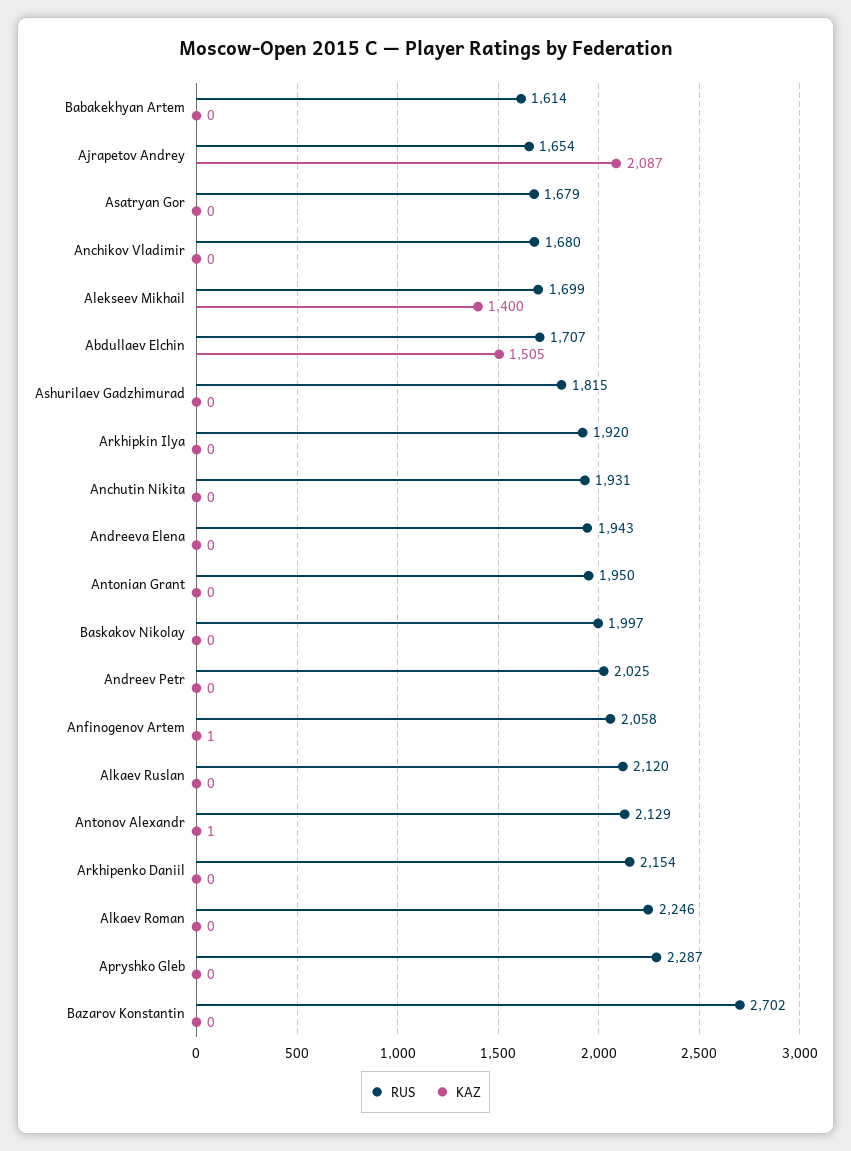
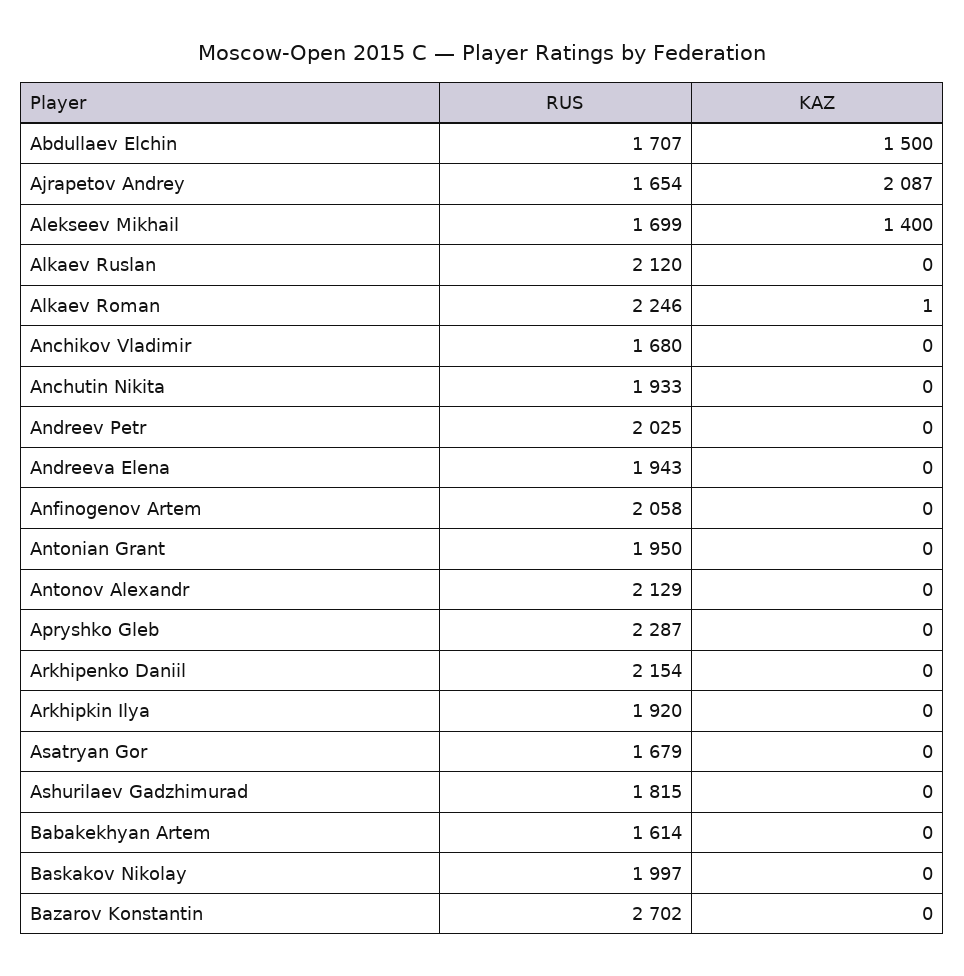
KAZ, Abdullaev Elchin: 1505 -> 1500
RUS, Anchutin Nikita: 1931 -> 1933
KAZ, Anfinogenov Artem: 1 -> 0
KAZ, Antonov Alexandr: 1 -> 0
KAZ, Alkaev Roman: 0 -> 1

